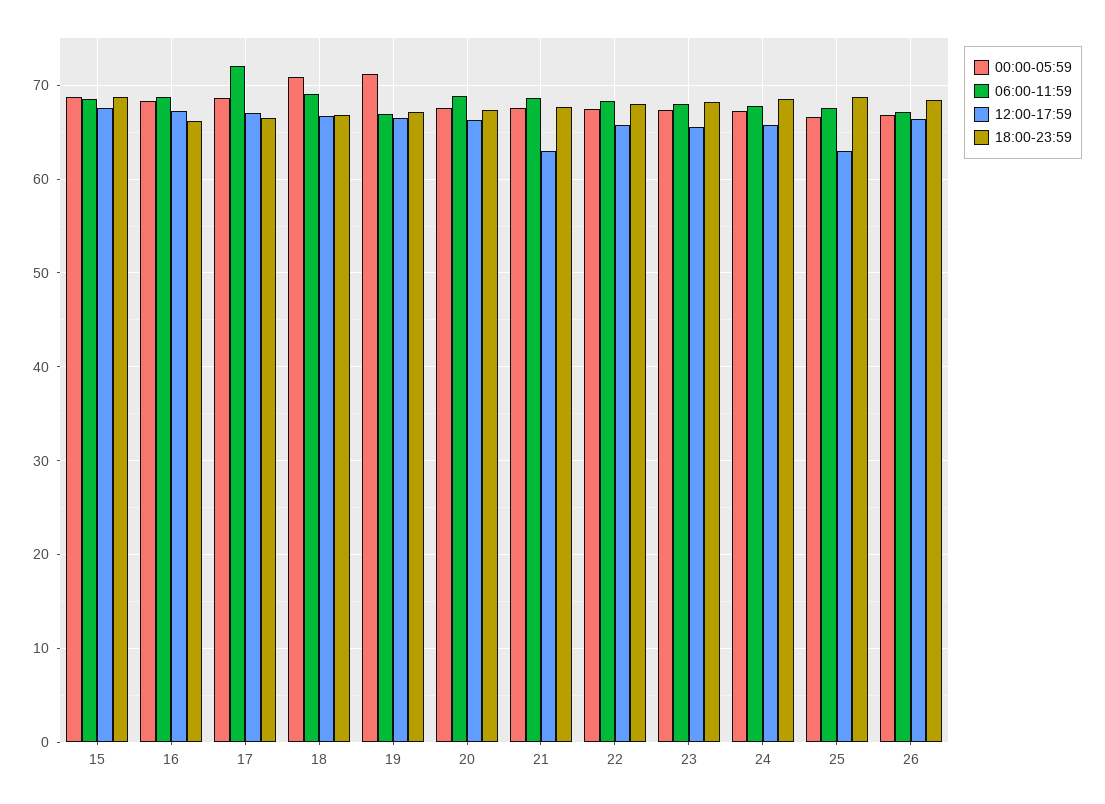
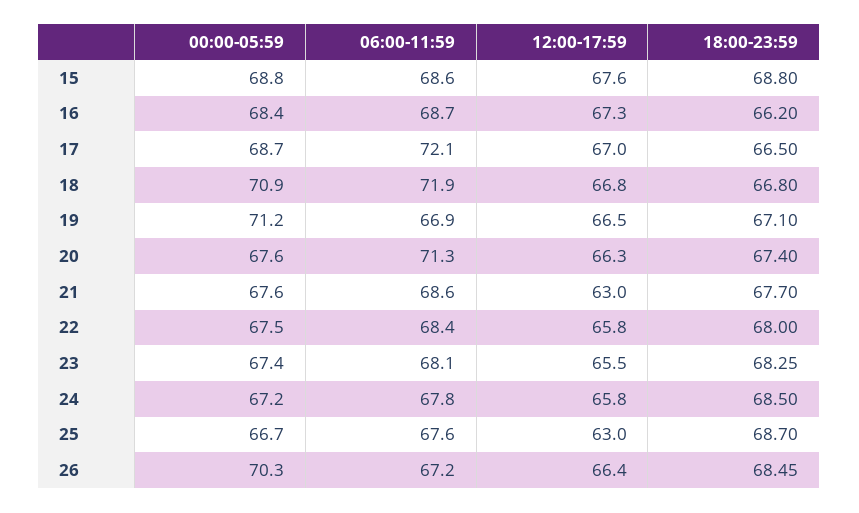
06:00-11:59, 18: 69 -> 71.9
06:00-11:59, 20: 69 -> 71.3
00:00-05:59, 26: 67 -> 70.3

